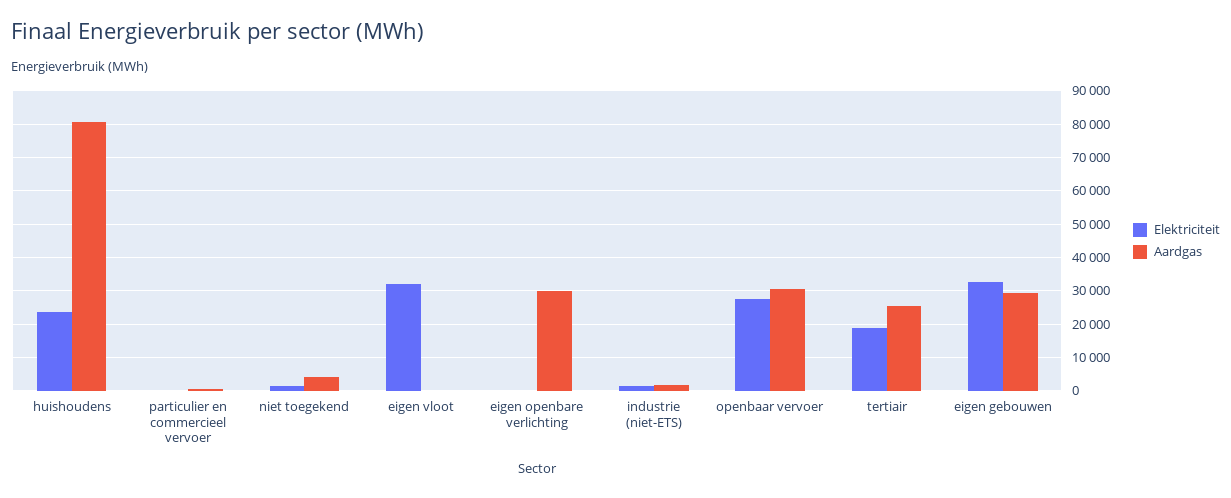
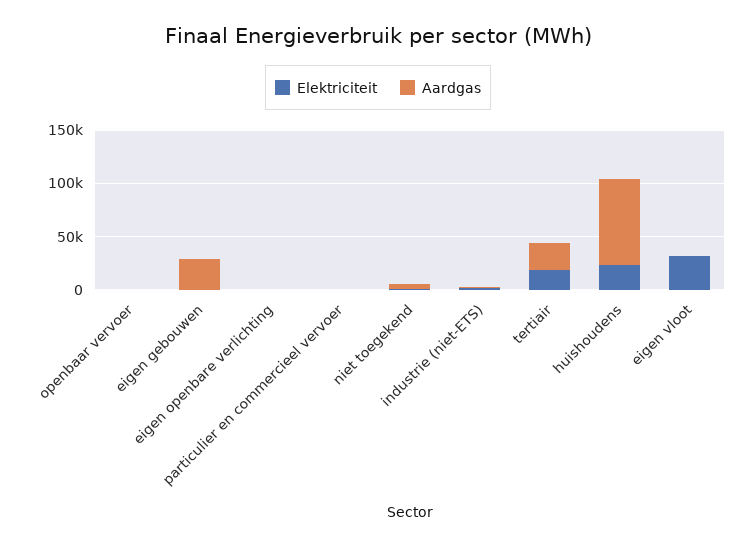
Aardgas, eigen openbare verlichting: 30000 -> 0
Elektriciteit, openbaar vervoer: 28000 -> 0
Aardgas, openbaar vervoer: 30000 -> 0
Elektriciteit, eigen gebouwen: 32000 -> 0

